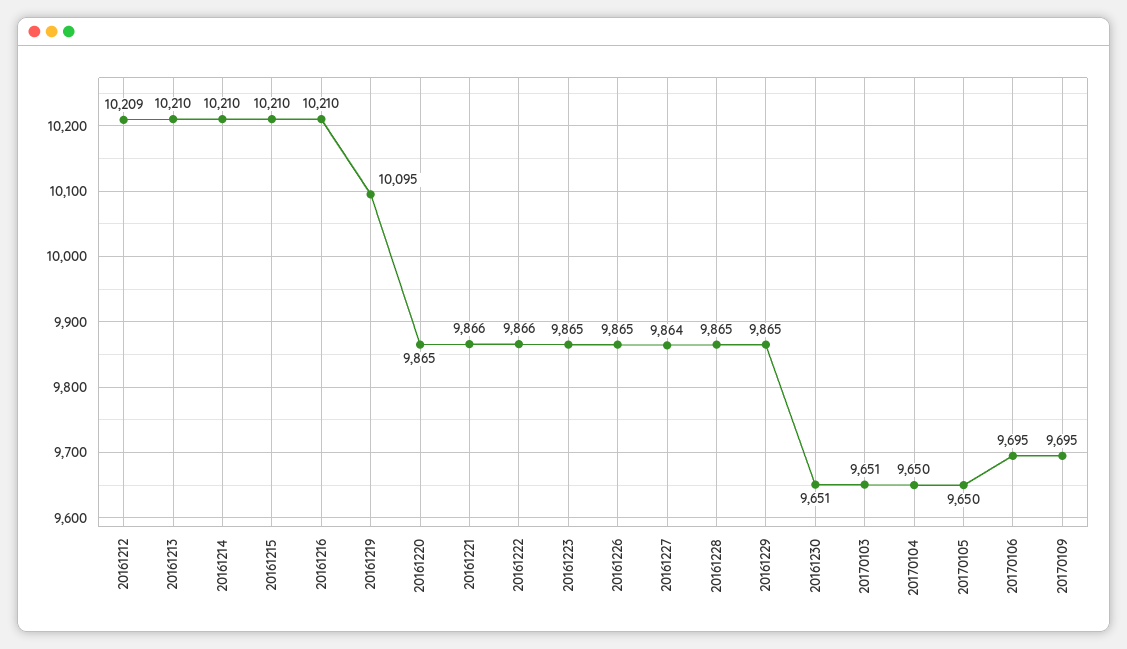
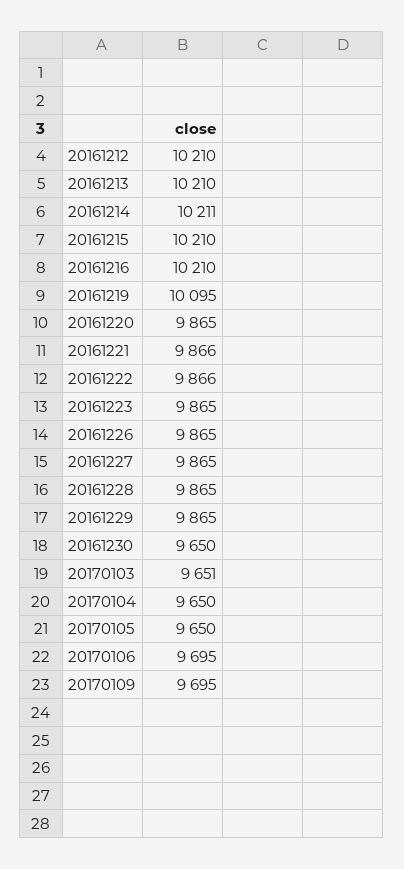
20161212: 10209 -> 10210
20161214: 10210 -> 10211
20161227: 9864 -> 9865
20161230: 9651 -> 9650

